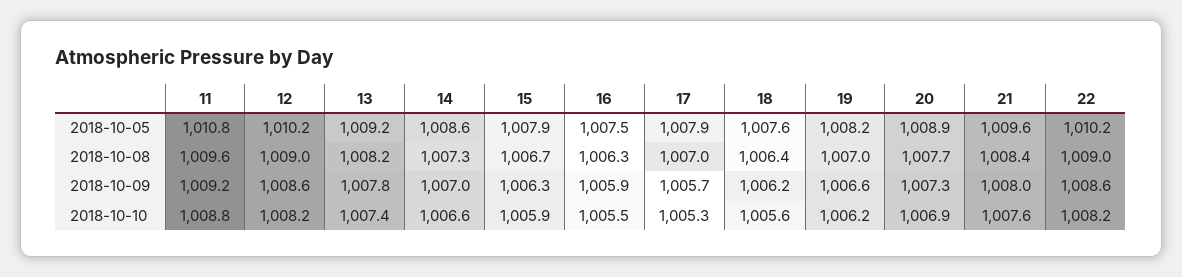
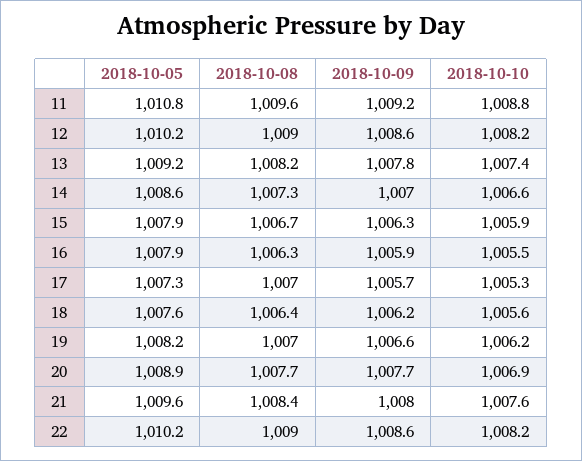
16, 2018-10-05: 1007.5 -> 1007.9
17, 2018-10-05: 1007.9 -> 1007.3
20, 2018-10-09: 1007.3 -> 1007.7

